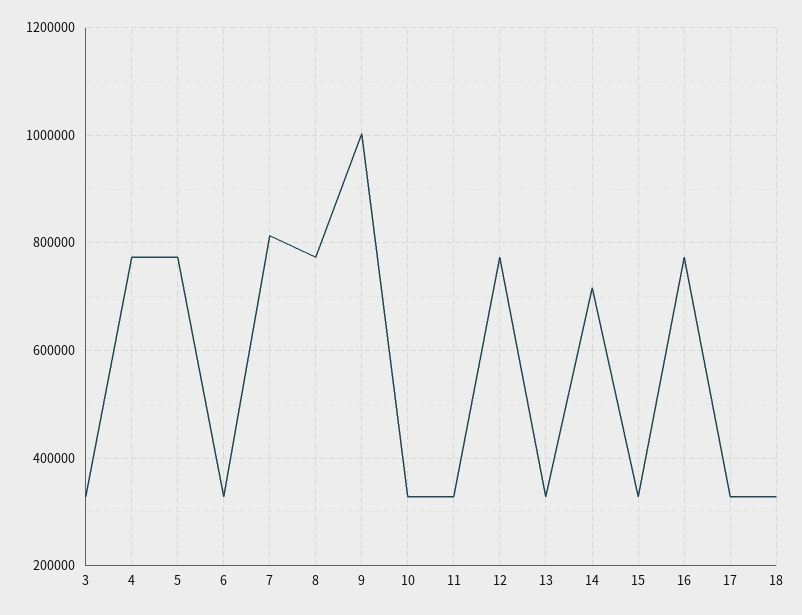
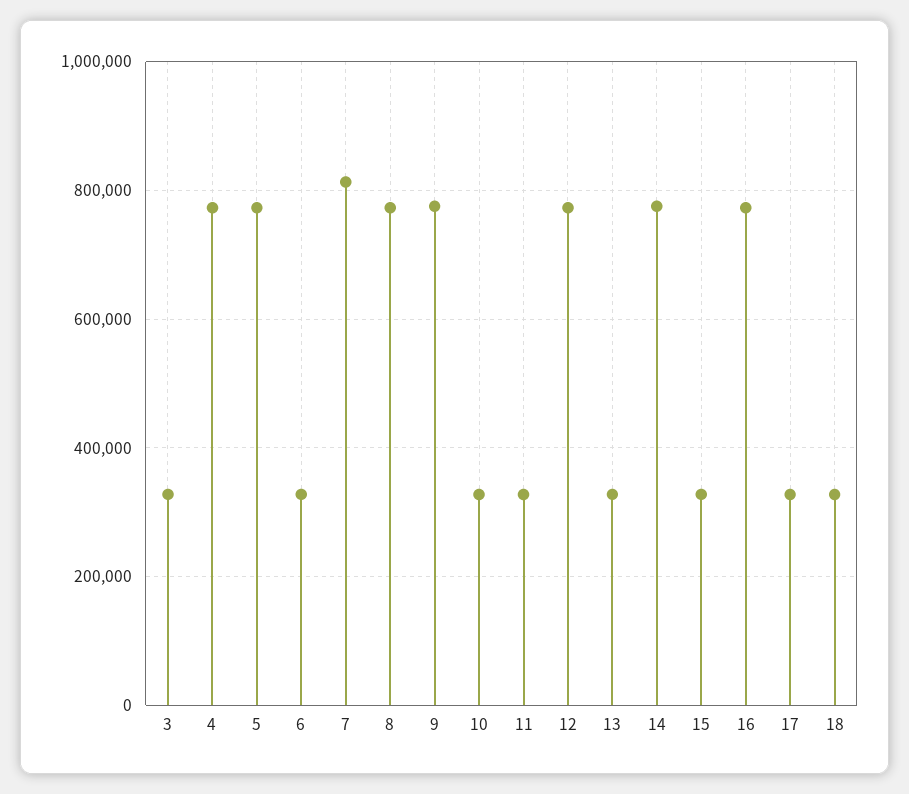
9: 1000000 -> 780000
14: 720000 -> 780000

